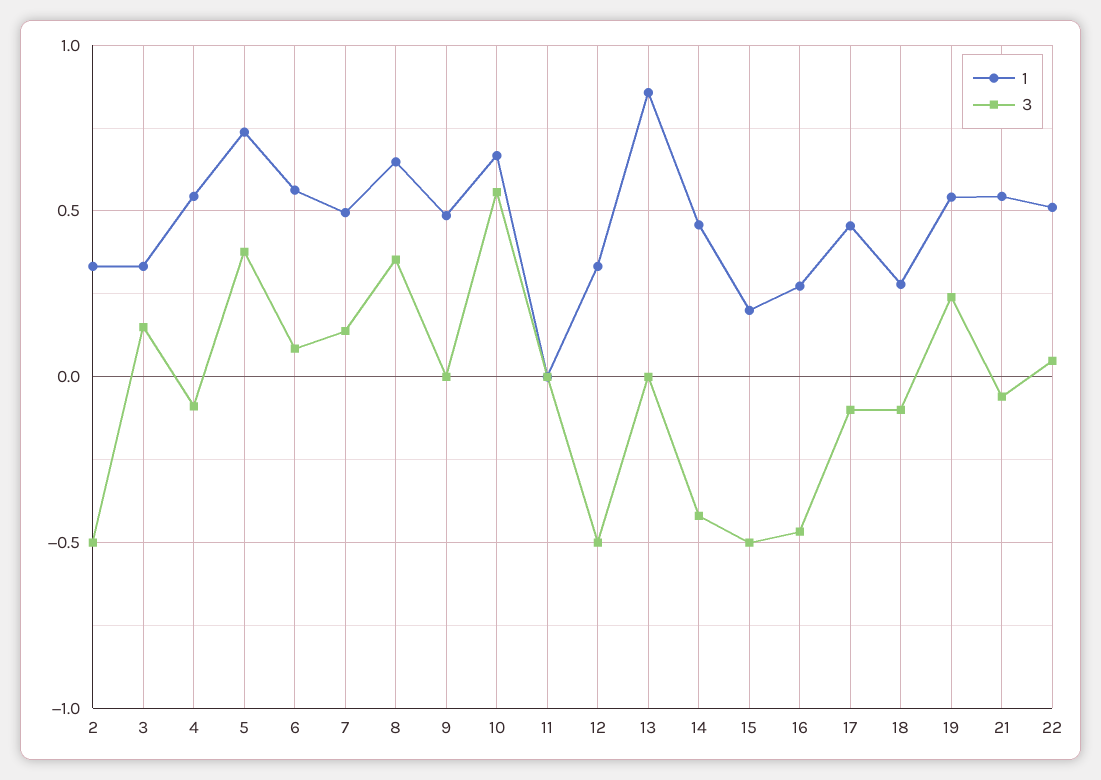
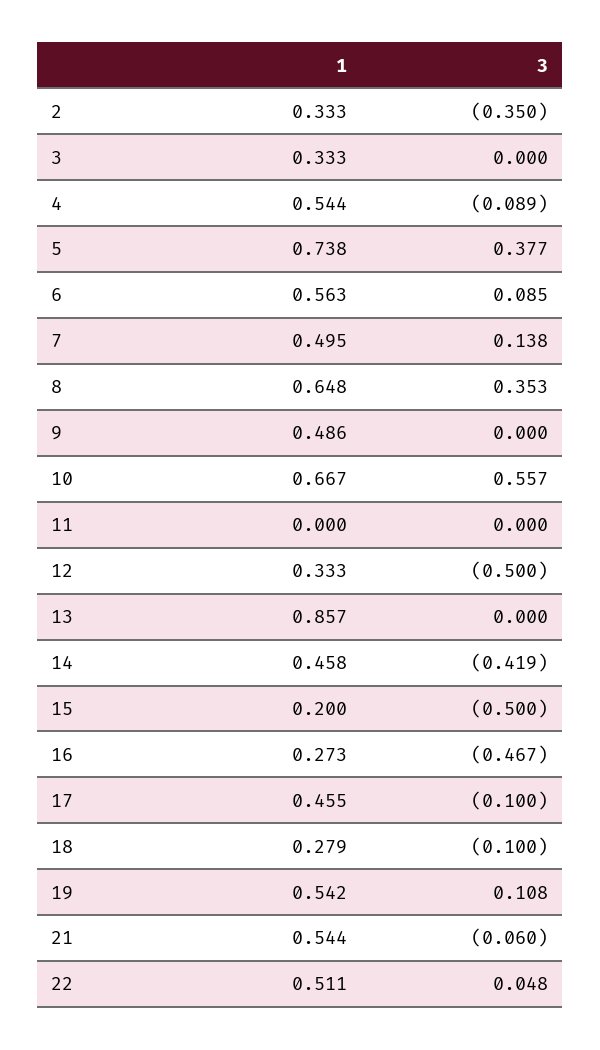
3, 2: -0.5 -> -0.35
3, 3: 0.15 -> 0
3, 19: 0.25 -> 0.108

